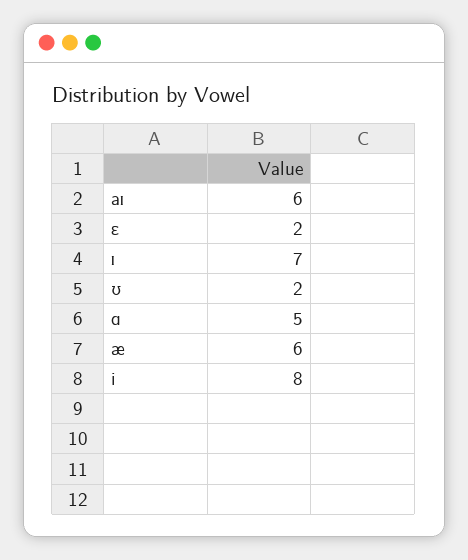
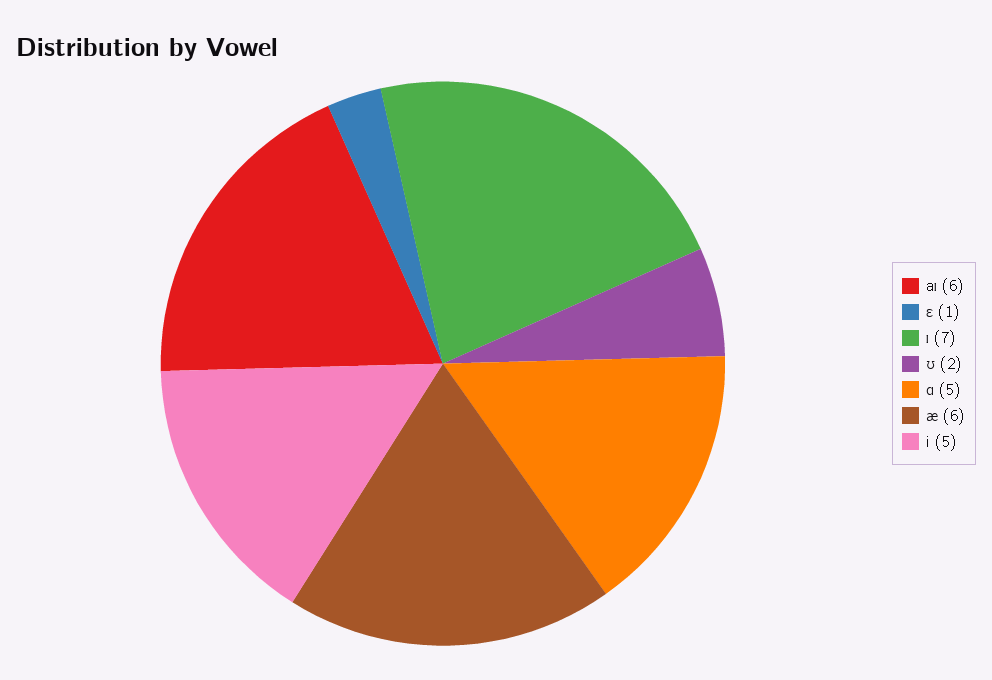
ɛ: 2 -> 1
i: 8 -> 5

